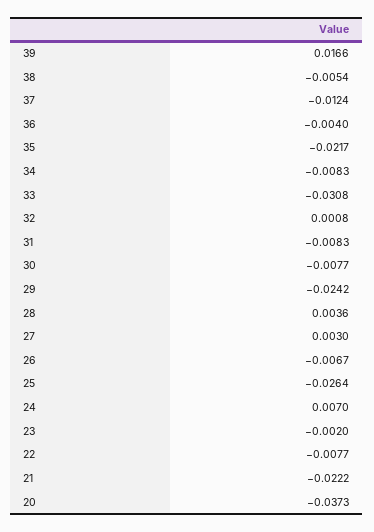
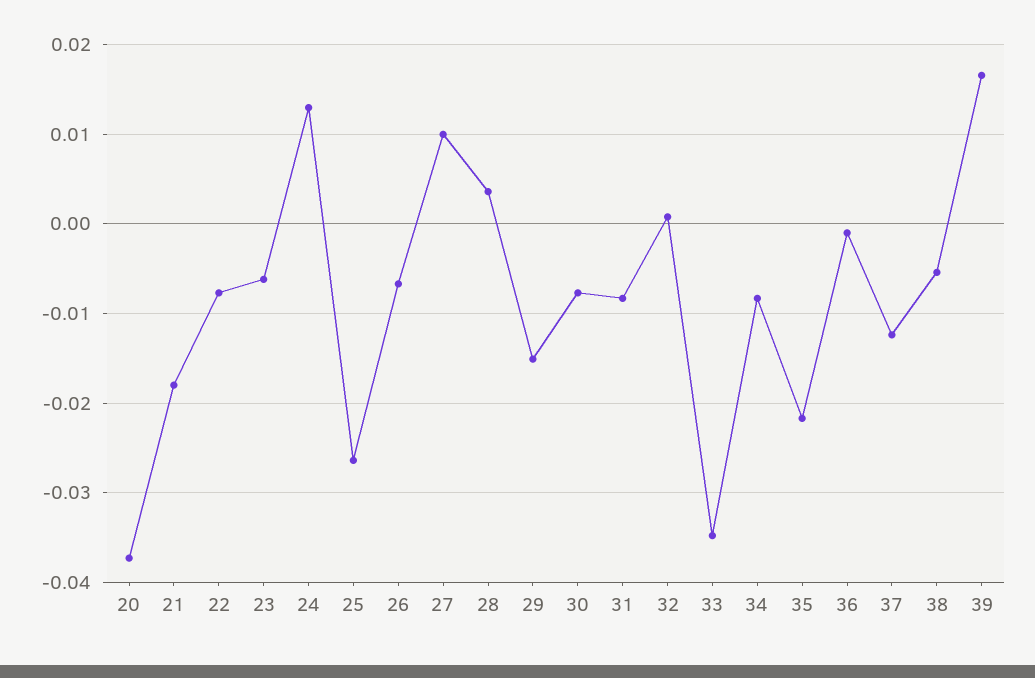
36: -0.004 -> -0.001
33: -0.0308 -> -0.035
29: -0.0242 -> -0.015
27: 0.003 -> 0.01
24: 0.007 -> 0.013
23: -0.002 -> -0.006
21: -0.0222 -> -0.018

